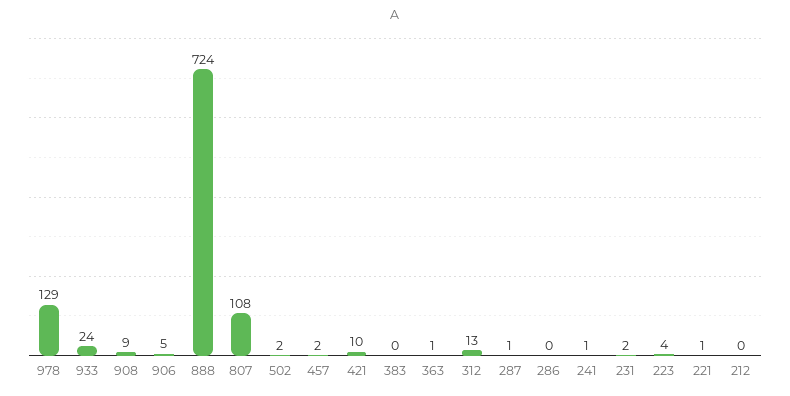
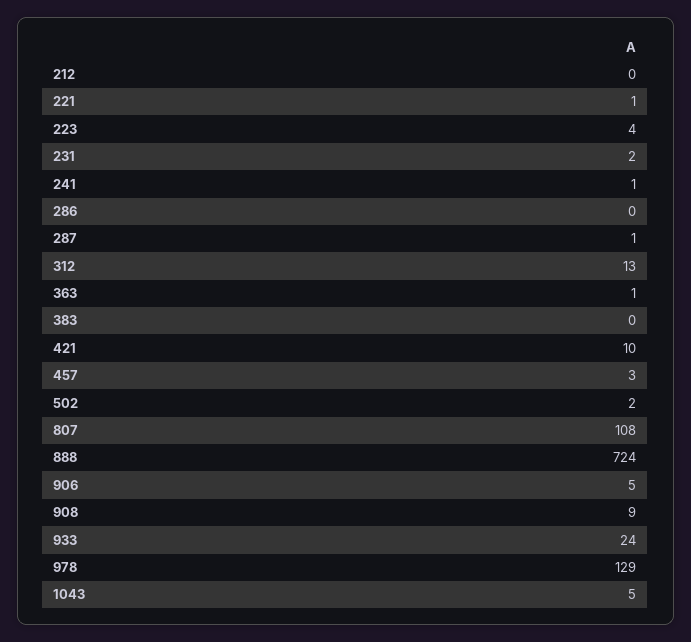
457: 2 -> 3
1043: none -> 5

